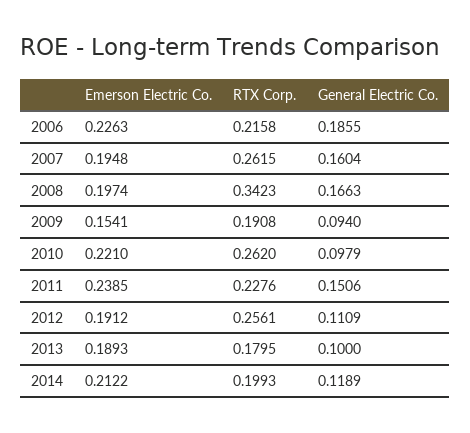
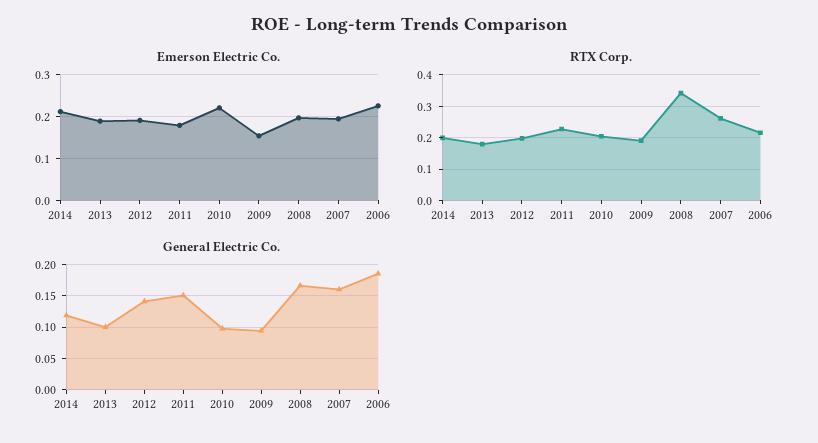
RTX Corp., 2010: 0.262 -> 0.2
Emerson Electric Co., 2011: 0.2385 -> 0.18
RTX Corp., 2012: 0.2561 -> 0.2
General Electric Co., 2012: 0.1109 -> 0.14

